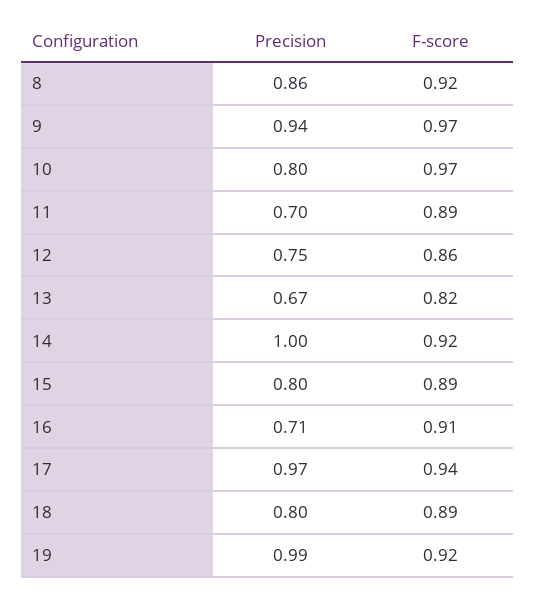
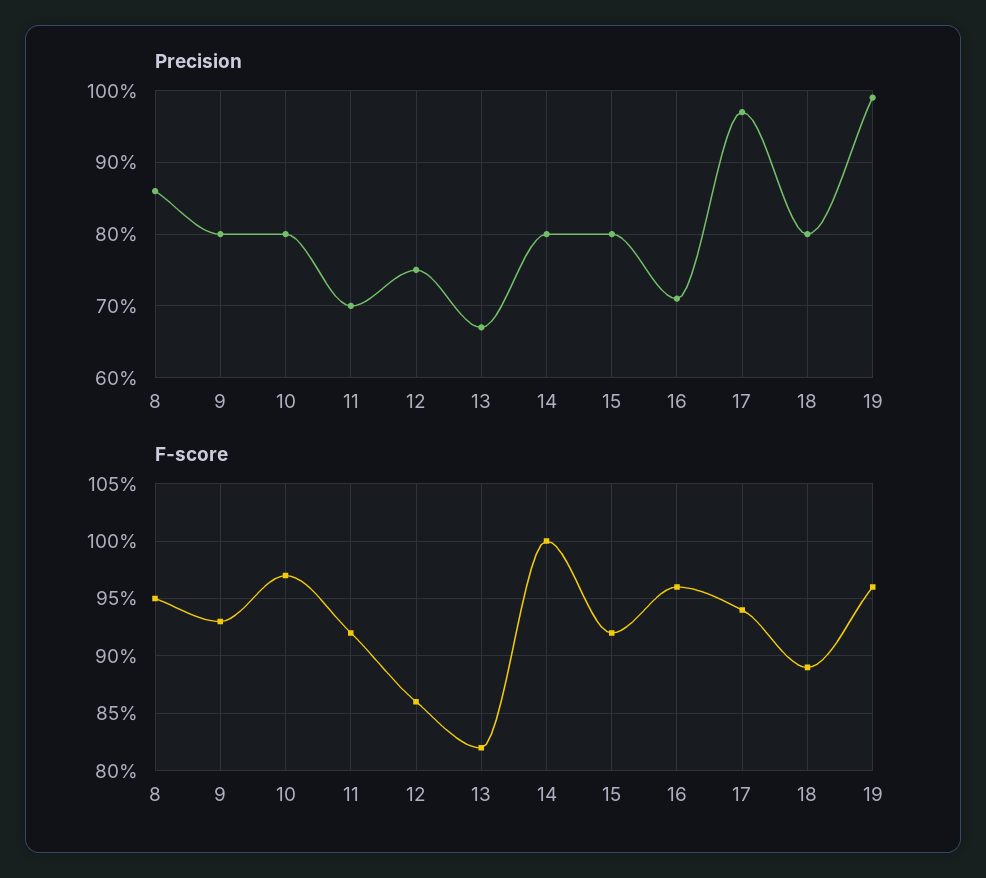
F-score, 8: 0.92 -> 0.95
Precision, 9: 0.94 -> 0.8
F-score, 9: 0.97 -> 0.93
F-score, 11: 0.89 -> 0.92
Precision, 14: 1 -> 0.8
F-score, 14: 0.92 -> 1
F-score, 15: 0.89 -> 0.92
F-score, 16: 0.91 -> 0.96
F-score, 19: 0.92 -> 0.96

